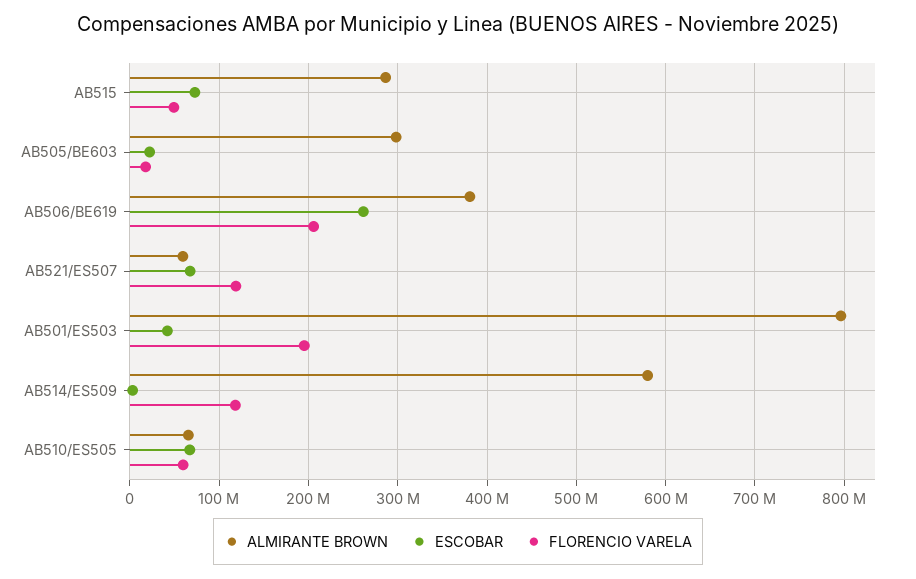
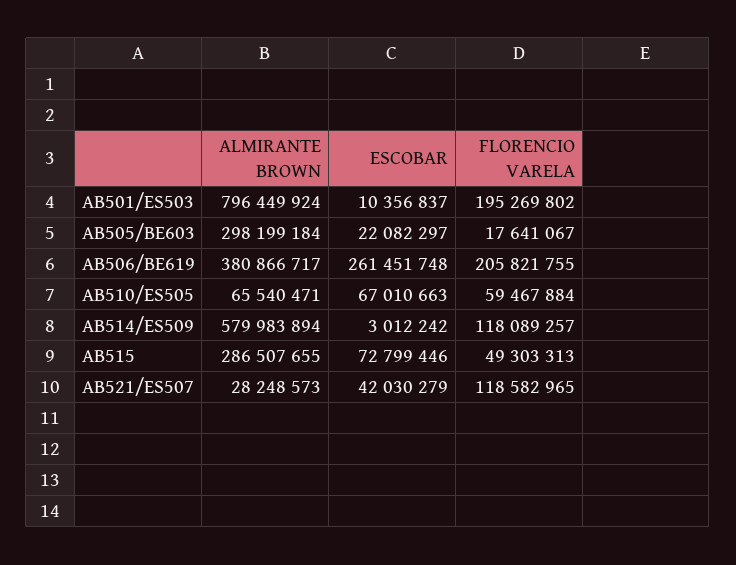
ALMIRANTE BROWN, AB521/ES507: 60000000 -> 28248573
ESCOBAR, AB521/ES507: 70000000 -> 42030279
ESCOBAR, AB501/ES503: 40000000 -> 10356837

